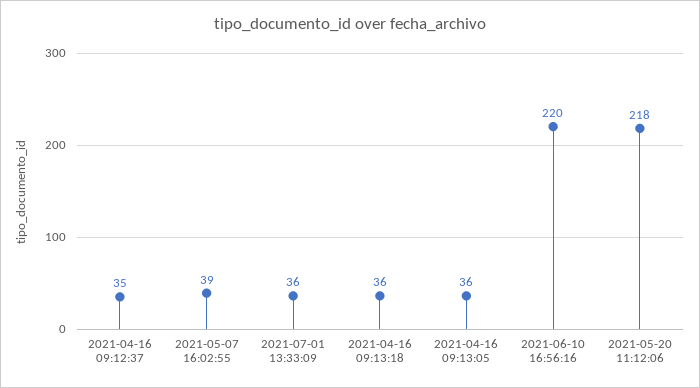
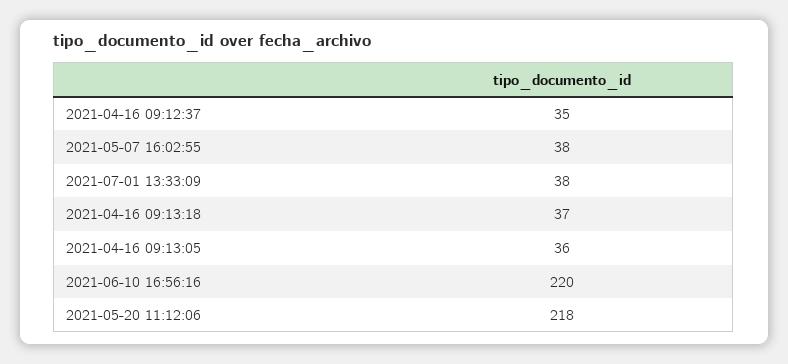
2021-05-07 16:02:55: 39 -> 38
2021-07-01 13:33:09: 36 -> 38
2021-04-16 09:13:18: 36 -> 37

